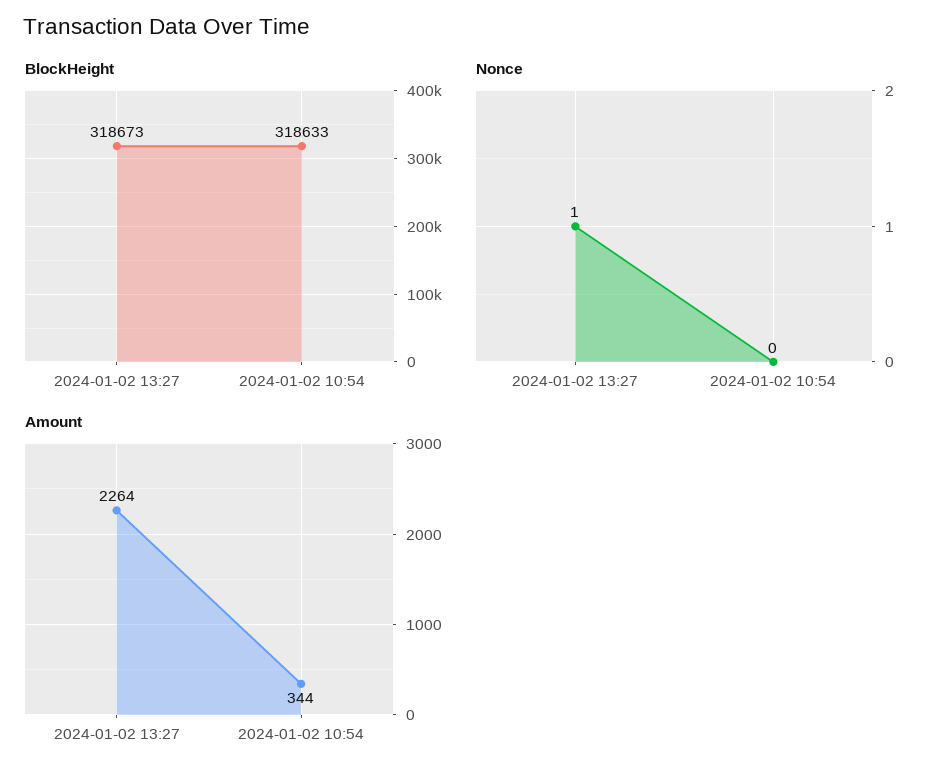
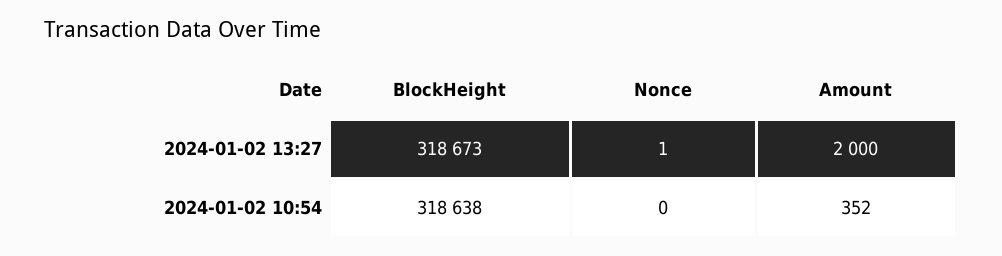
BlockHeight, 2024-01-02 10:54: 318633 -> 318638
Amount, 2024-01-02 13:27: 2264 -> 2000
Amount, 2024-01-02 10:54: 344 -> 352

